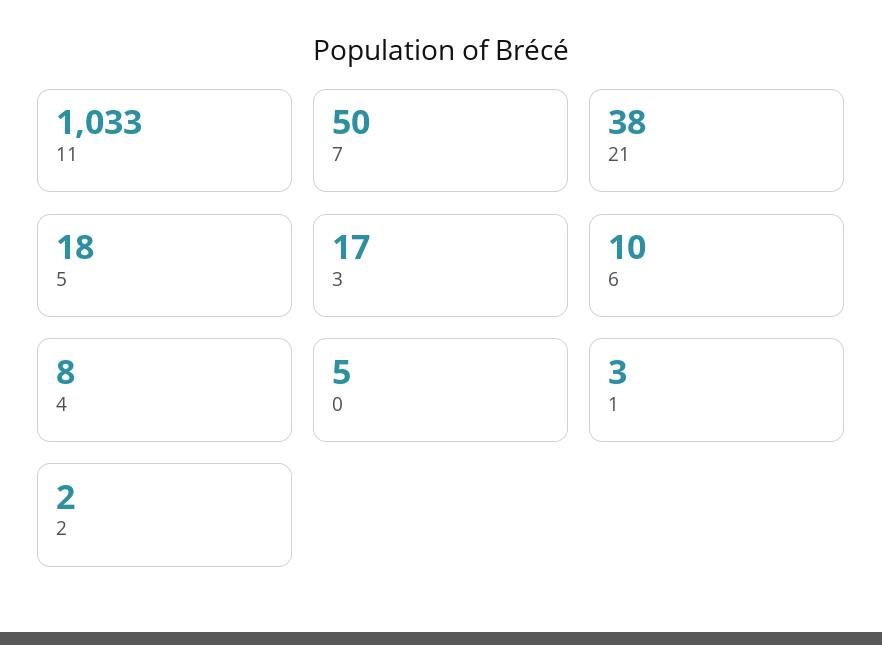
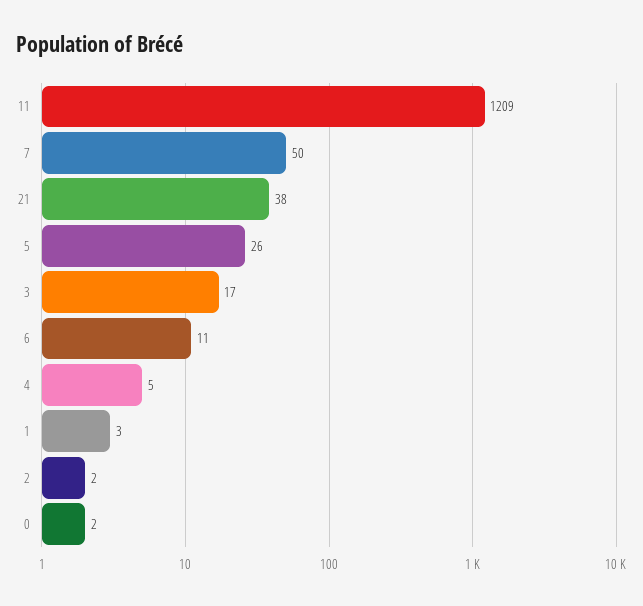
11: 1033 -> 1209
5: 18 -> 26
6: 10 -> 11
4: 8 -> 5
0: 5 -> 2

